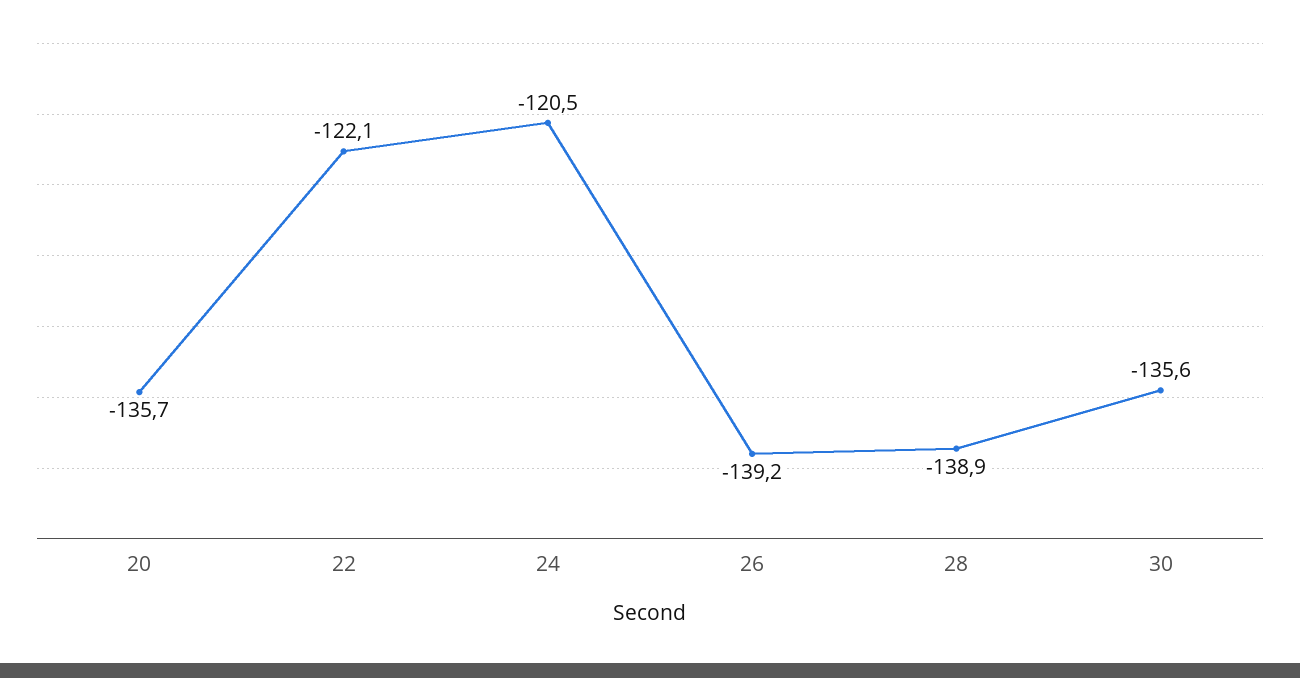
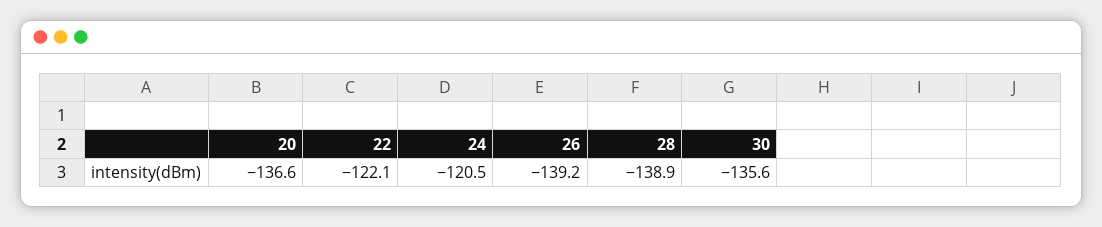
20: -135.7 -> -136.6

